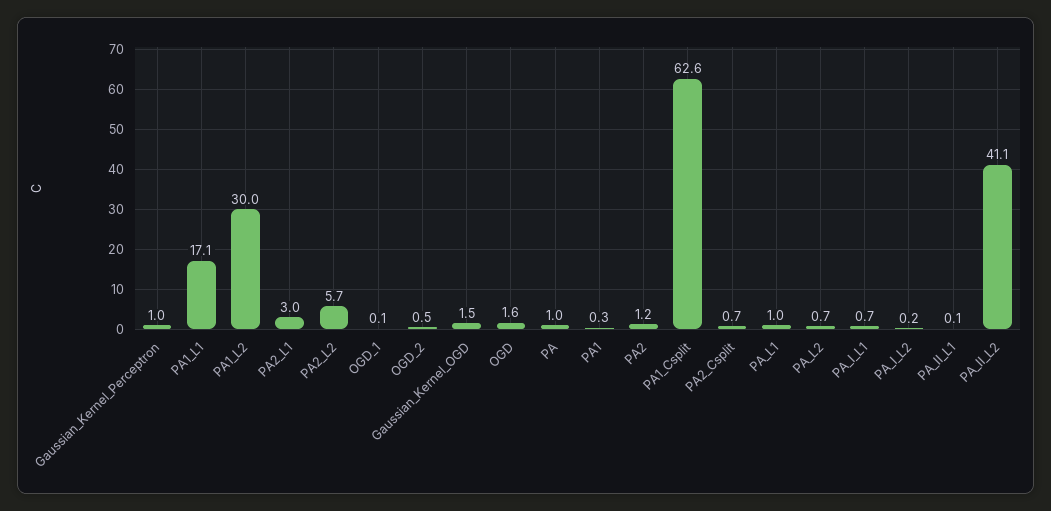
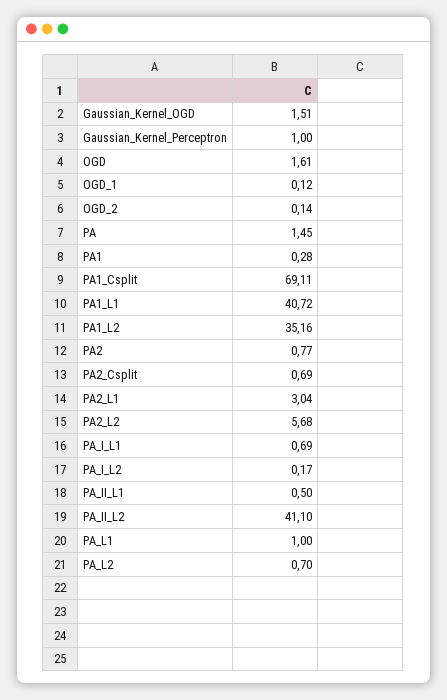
PA1_L1: 17.1 -> 40.72
PA1_L2: 30 -> 35.16
OGD_2: 0.5 -> 0.14
PA: 1 -> 1.45
PA2: 1.2 -> 0.77
PA1_Csplit: 62.6 -> 69.11
PA_II_L1: 0.1 -> 0.5

